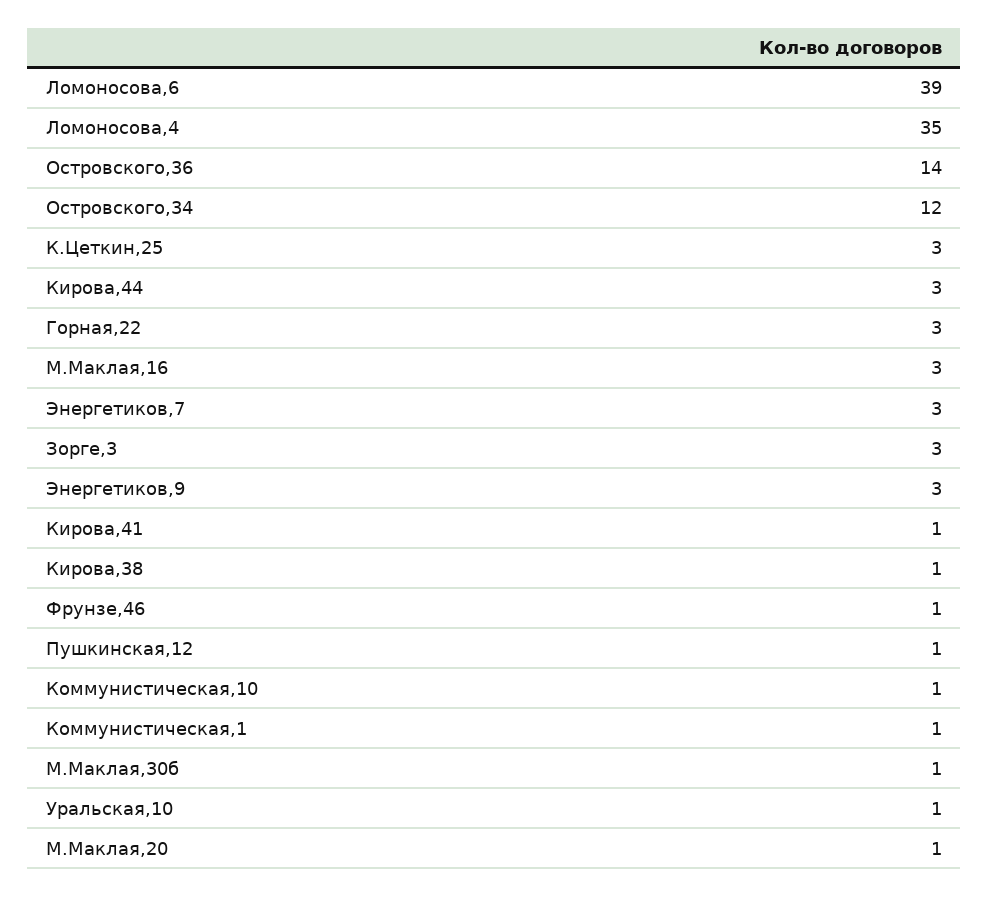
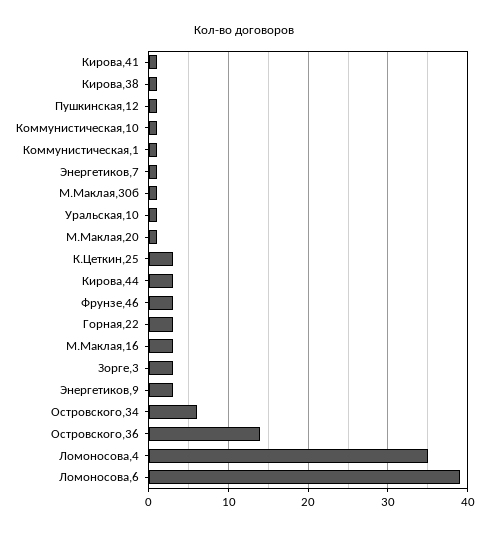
Островского,34: 12 -> 6
Энергетиков,7: 3 -> 1
Фрунзе,46: 1 -> 3

